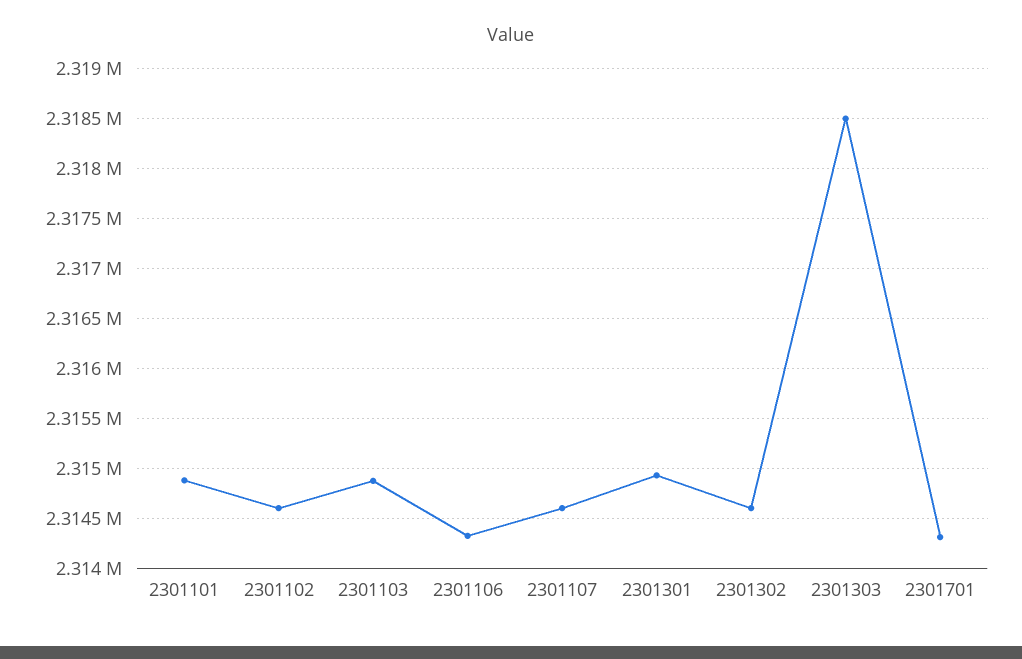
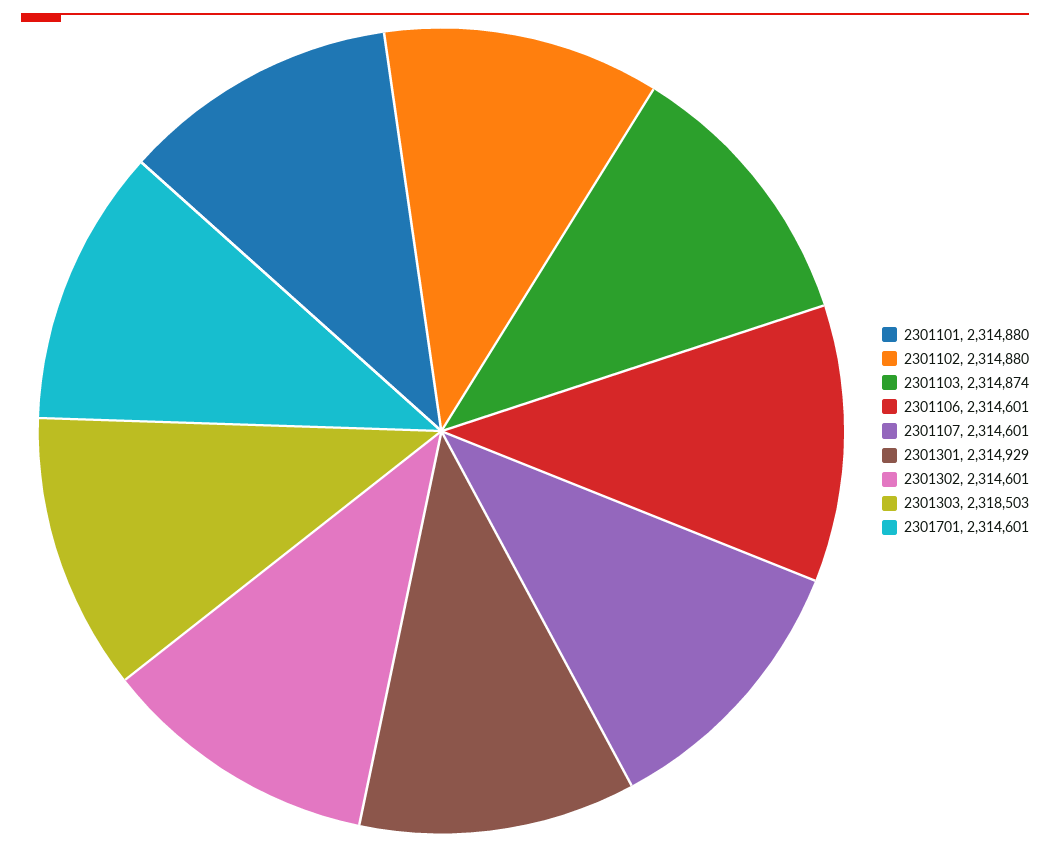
2301102: 2314600 -> 2314880
2301106: 2314300 -> 2314601
2301701: 2314300 -> 2314601

